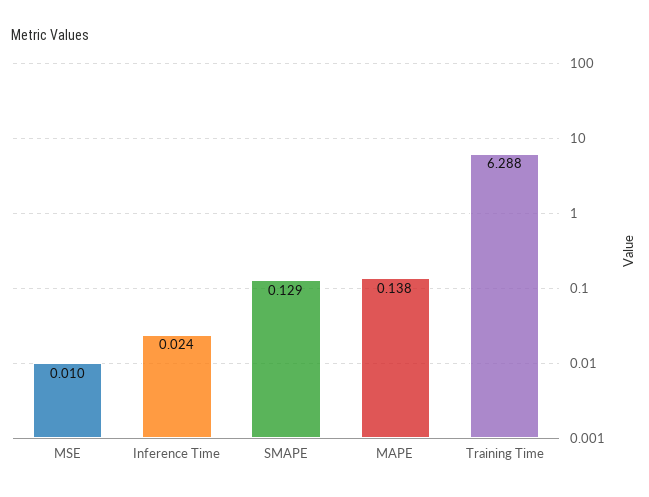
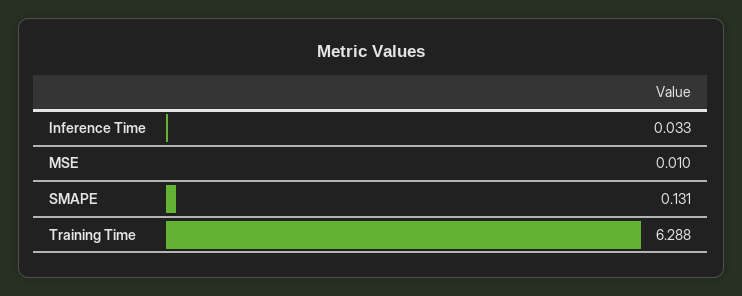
Inference Time: 0.024 -> 0.033
SMAPE: 0.129 -> 0.131
MAPE: 0.138 -> none

